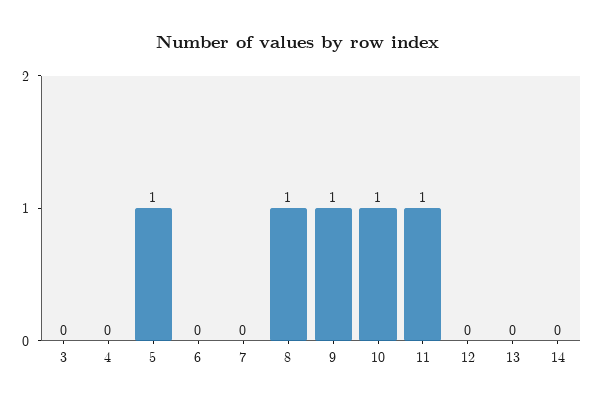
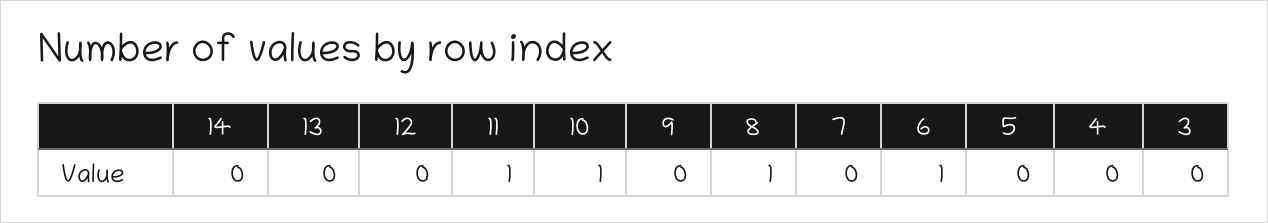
5: 1 -> 0
6: 0 -> 1
9: 1 -> 0

